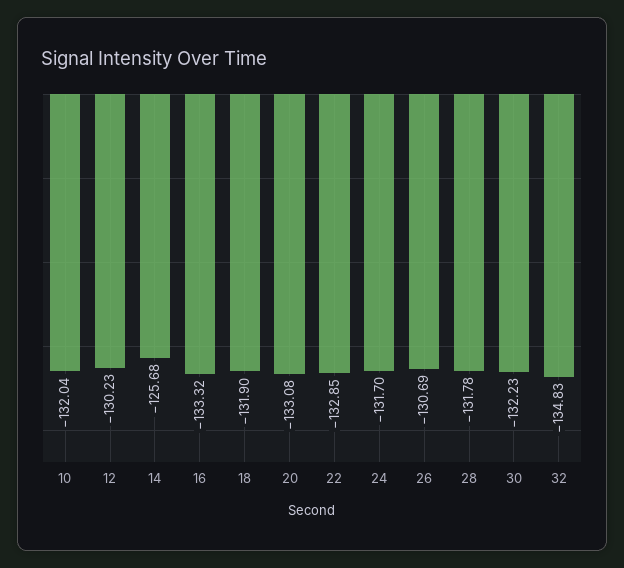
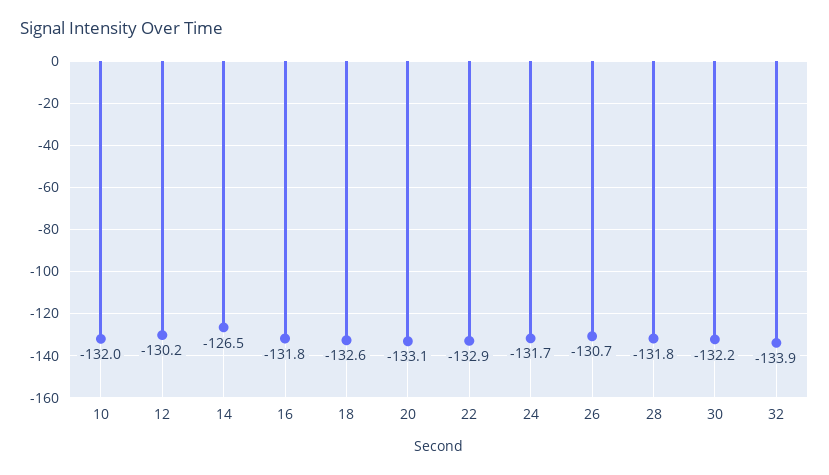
14: -125.68 -> -126.5
16: -133.32 -> -131.8
18: -131.9 -> -132.6
32: -134.83 -> -133.9

